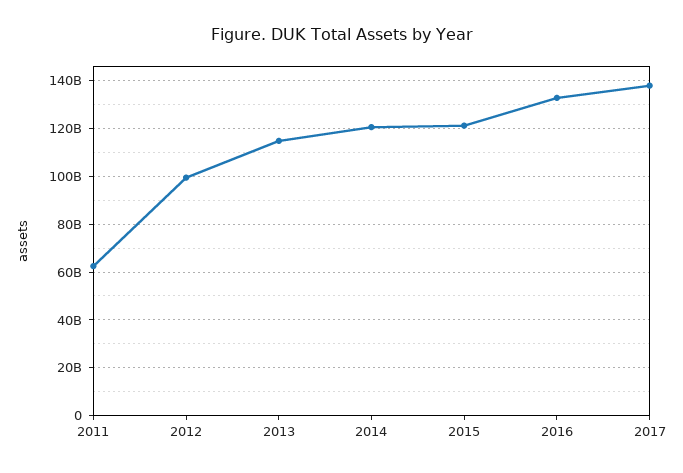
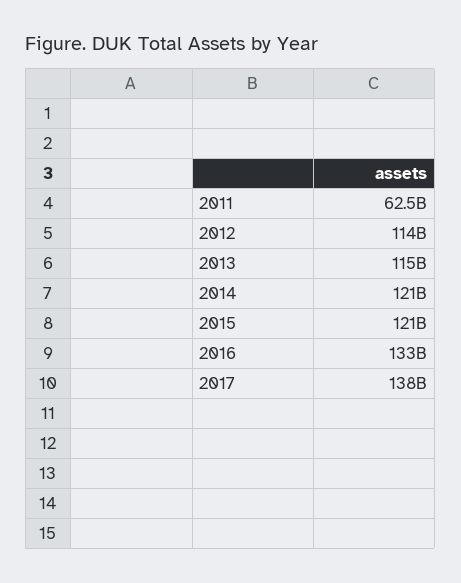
2012: 100000000000 -> 114000000000

